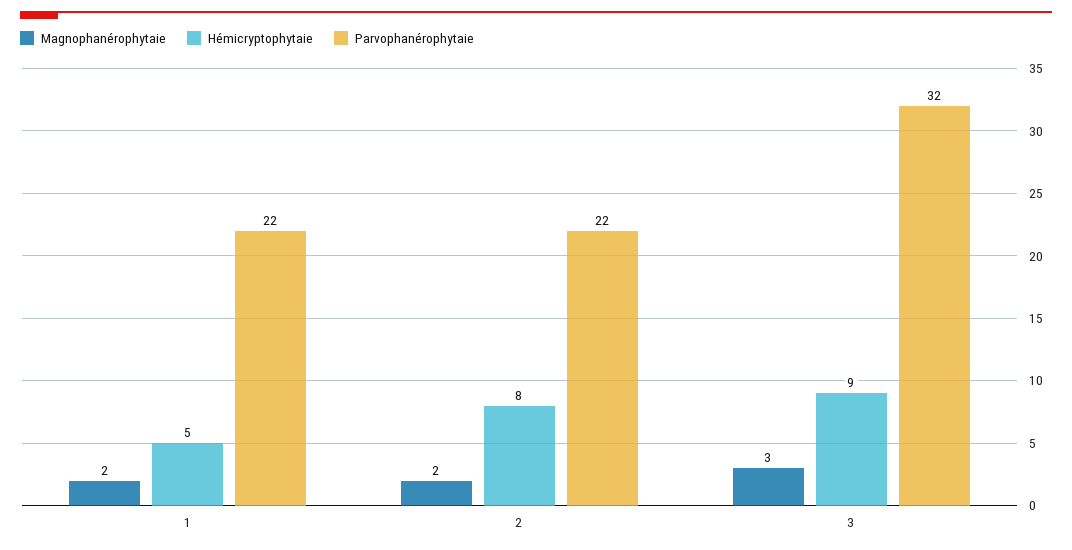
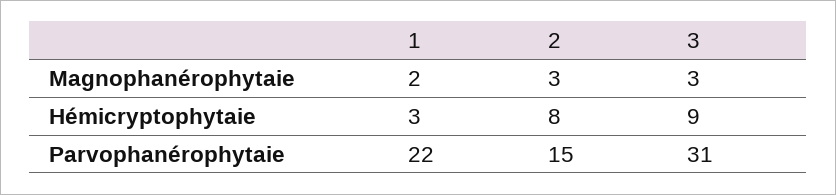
Hémicryptophytaie, 1: 5 -> 3
Magnophanérophytaie, 2: 2 -> 3
Parvophanérophytaie, 2: 22 -> 15
Parvophanérophytaie, 3: 32 -> 31

